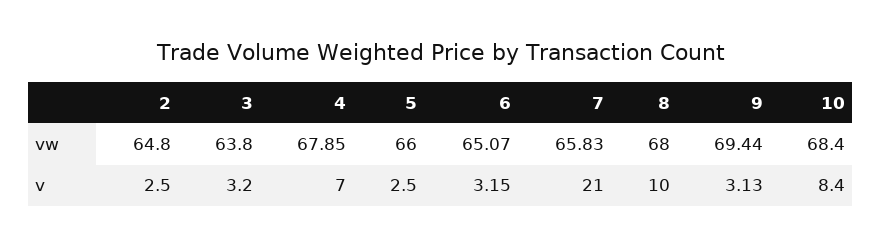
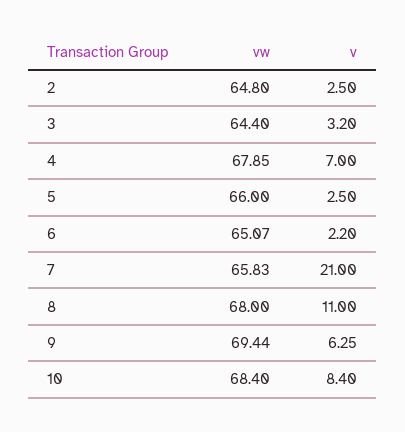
3, vw: 63.8 -> 64.4
6, v: 3.15 -> 2.2
8, v: 10 -> 11
9, v: 3.13 -> 6.25

